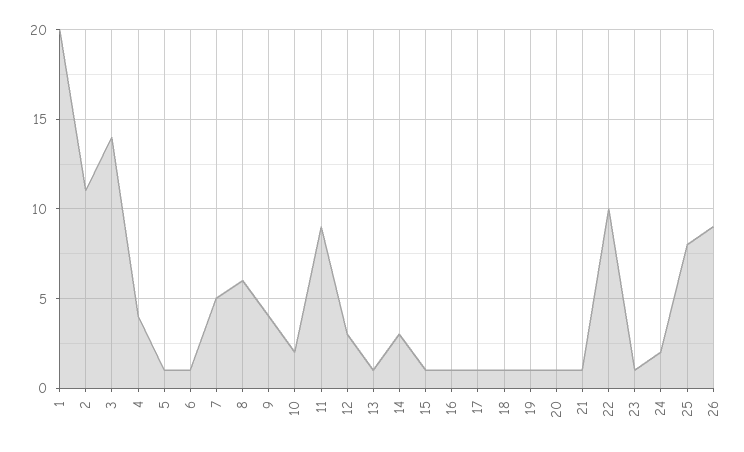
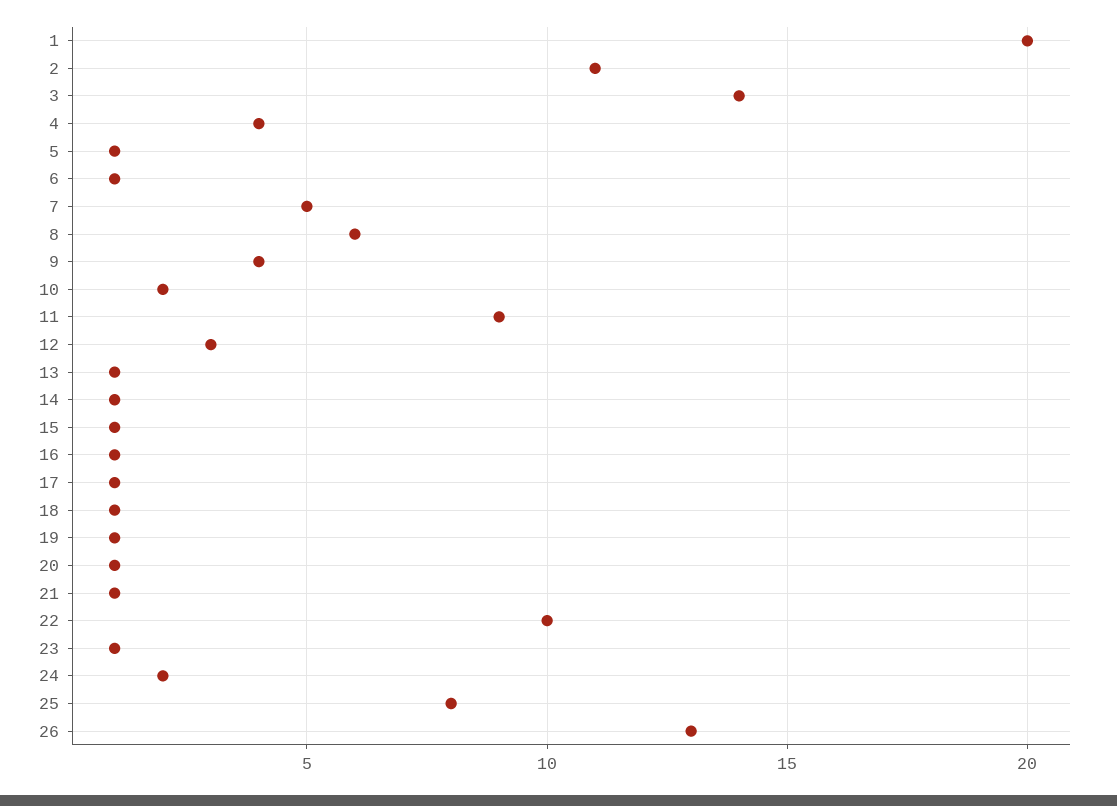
14: 3 -> 1
26: 9 -> 13

